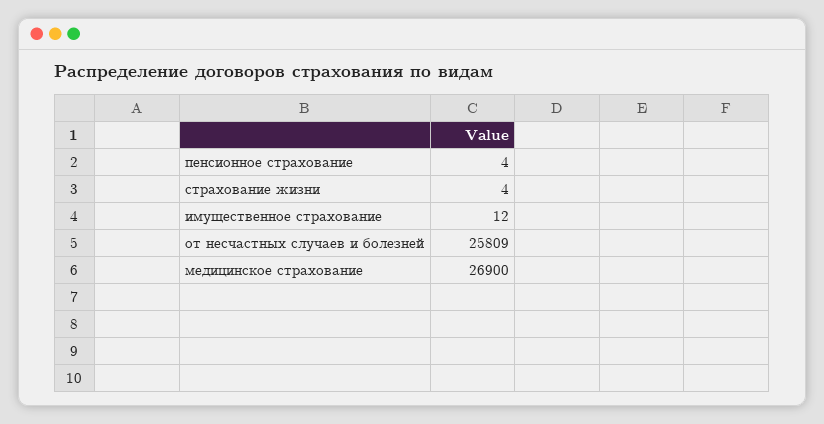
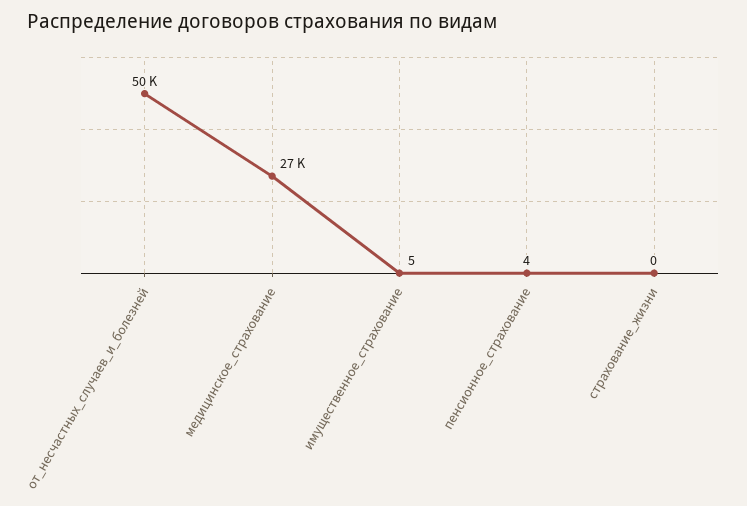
страхование жизни: 4 -> 0
имущественное страхование: 12 -> 5
от несчастных случаев и болезней: 25809 -> 50000

